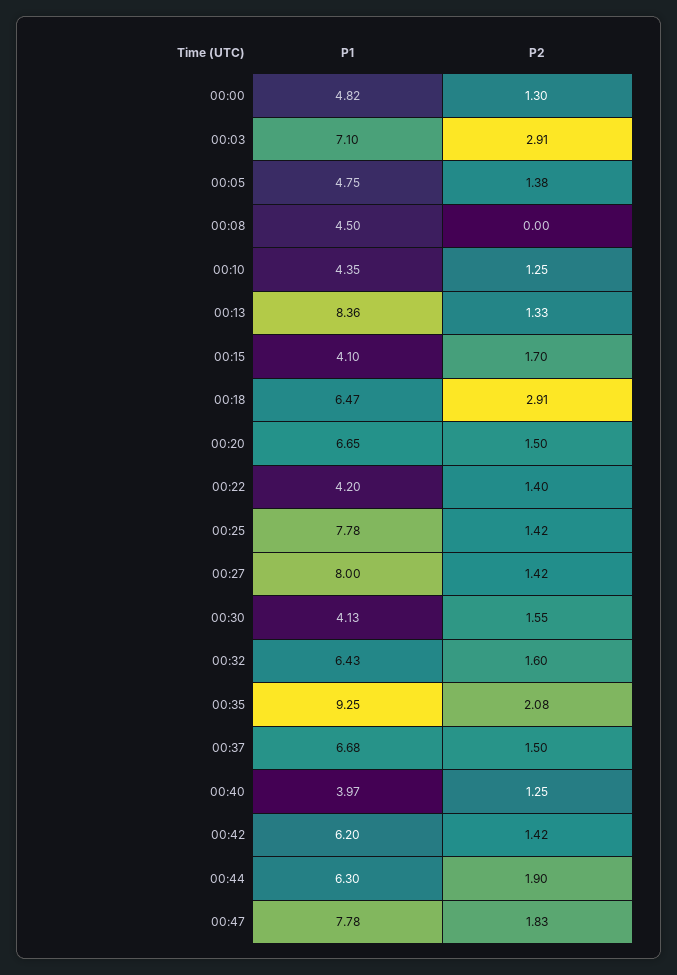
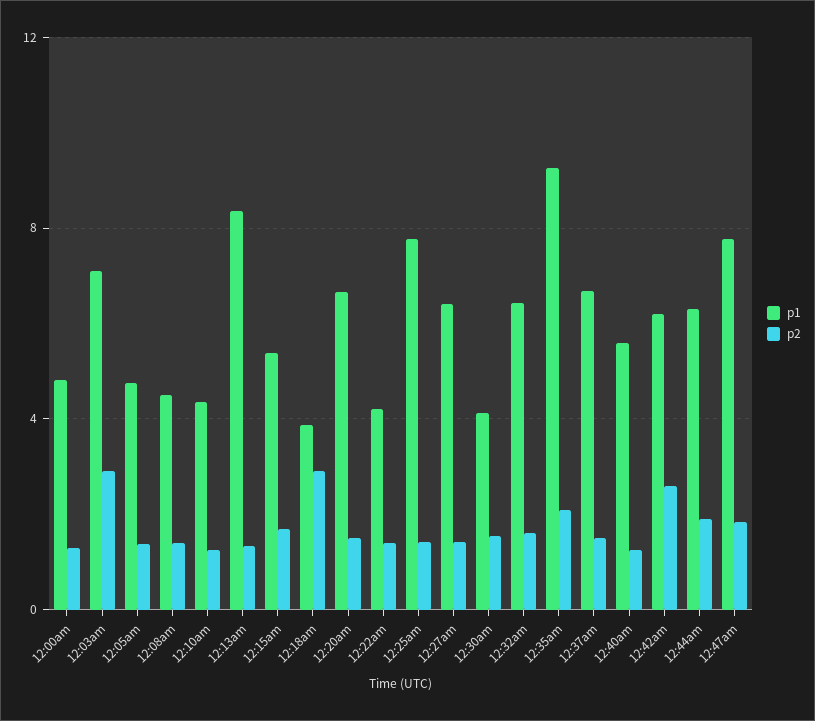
P2, 00:08: 0 -> 1.5
P1, 00:15: 4.1 -> 5.5
P1, 00:18: 6.47 -> 4
P1, 00:27: 8 -> 6.5
P1, 00:40: 3.97 -> 5.5
P2, 00:42: 1.42 -> 2.5

